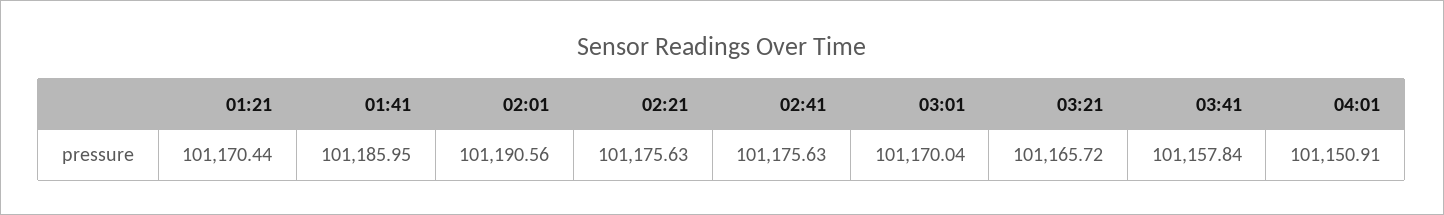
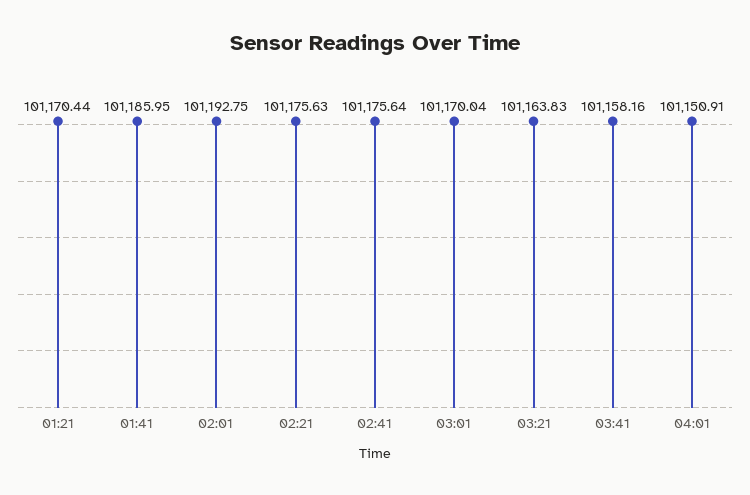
02:01: 101190.56 -> 101192.75
02:41: 101175.63 -> 101175.64
03:21: 101165.72 -> 101163.83
03:41: 101157.84 -> 101158.16

